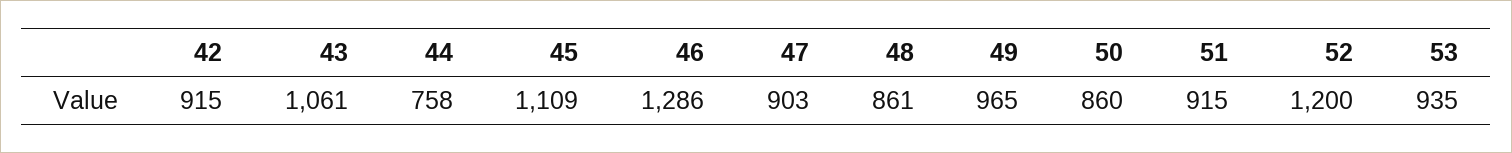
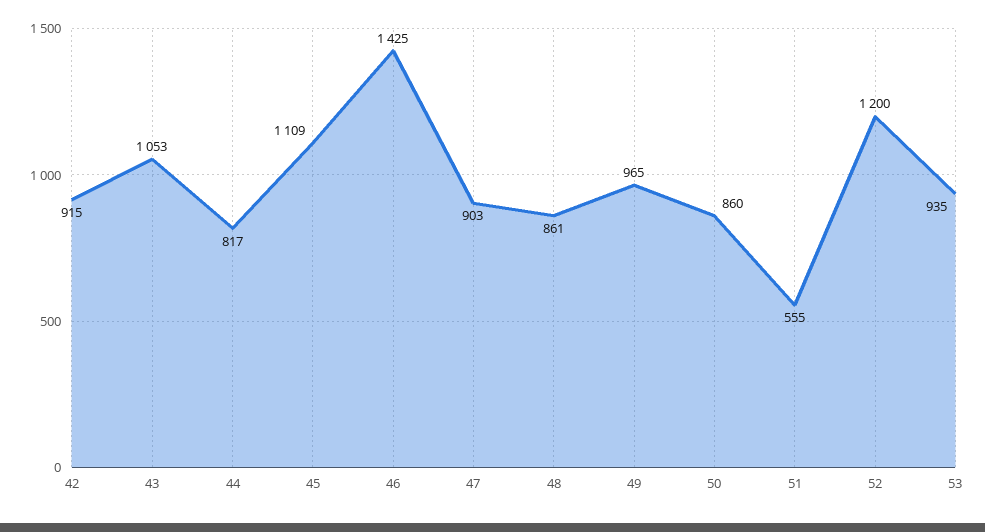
43: 1061 -> 1053
44: 758 -> 817
46: 1286 -> 1425
51: 915 -> 555

